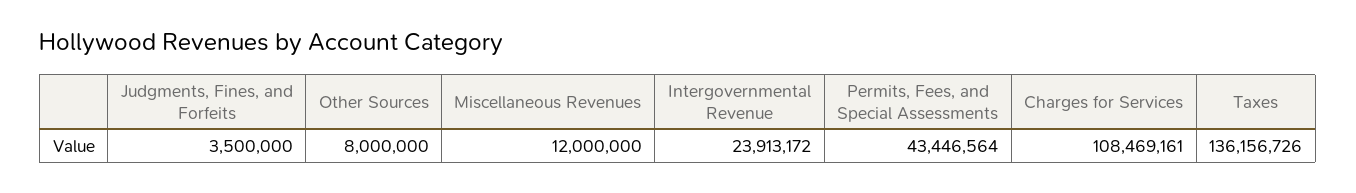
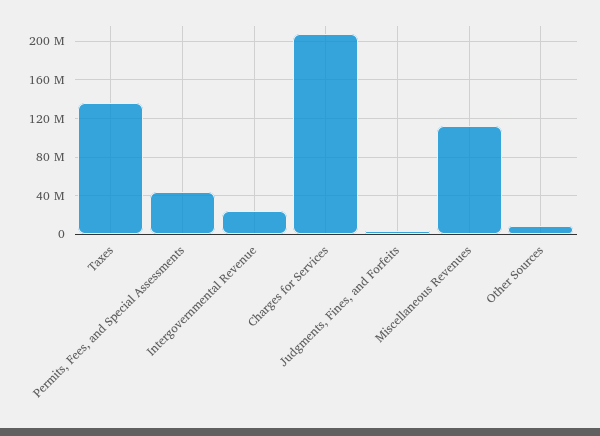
Miscellaneous Revenues: 12000000 -> 110000000
Charges for Services: 108469161 -> 210000000

